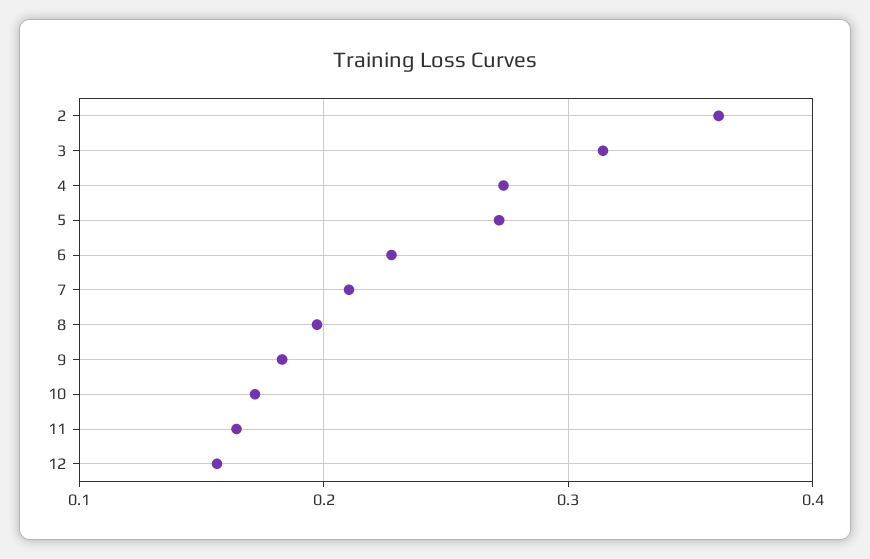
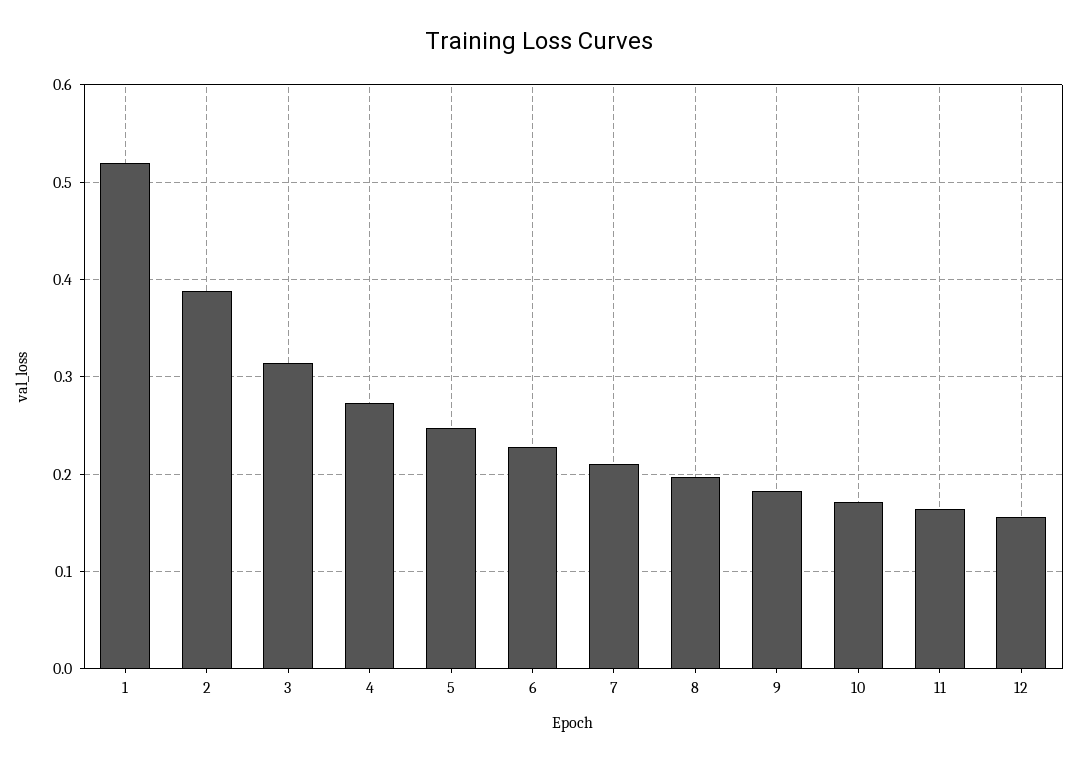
2: 0.36 -> 0.39
5: 0.27 -> 0.25
1: none -> 0.52

